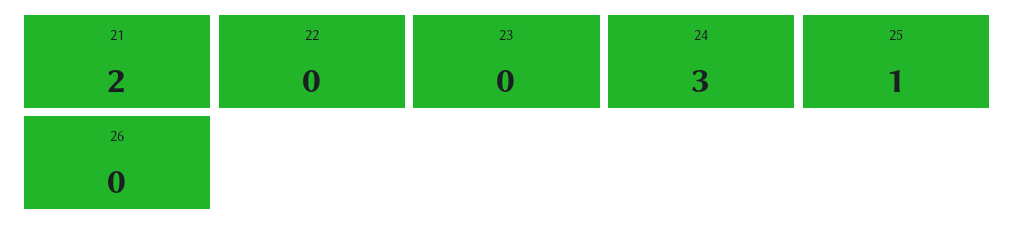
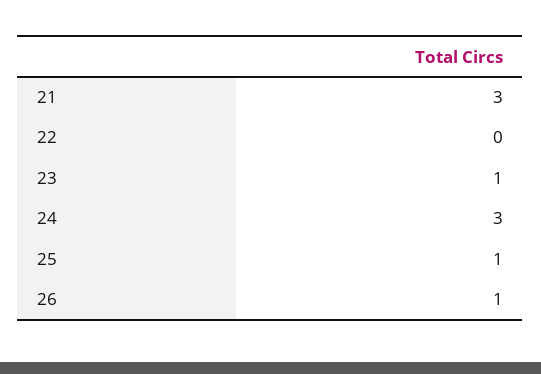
21: 2 -> 3
23: 0 -> 1
26: 0 -> 1

